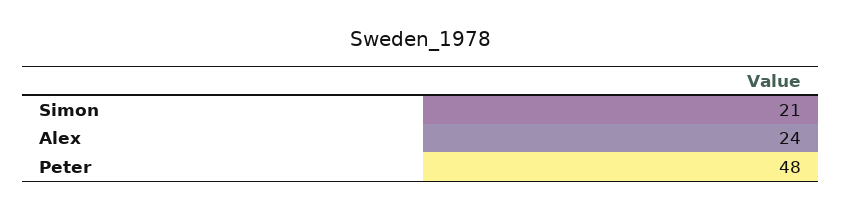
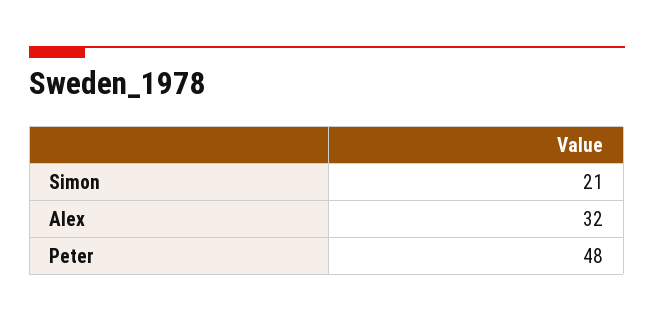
Alex: 24 -> 32

